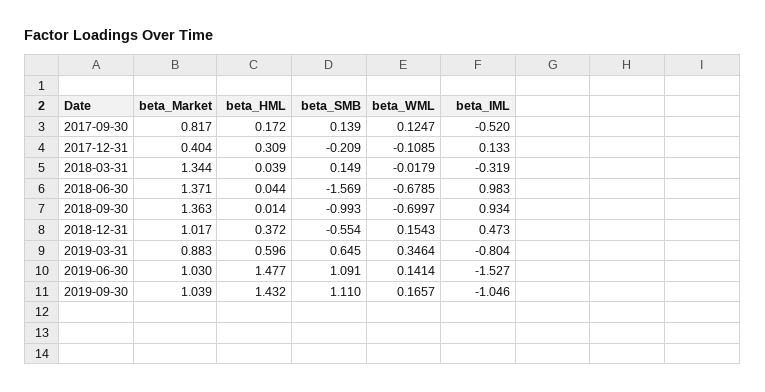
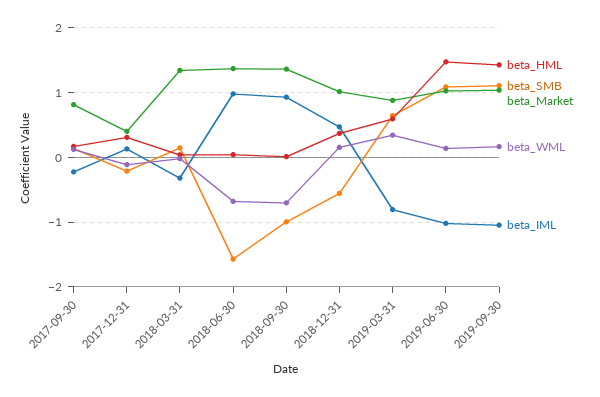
beta_IML, 2017-09-30: -0.52 -> -0.2
beta_IML, 2019-06-30: -1.527 -> -1

